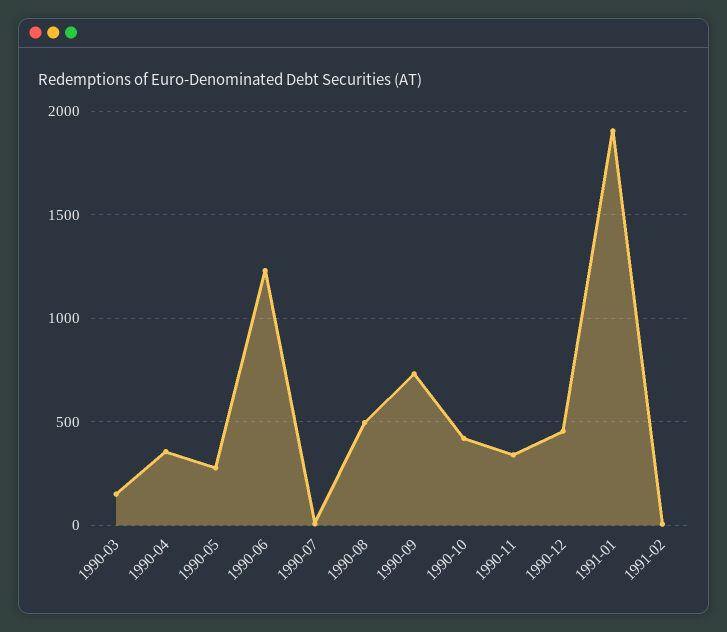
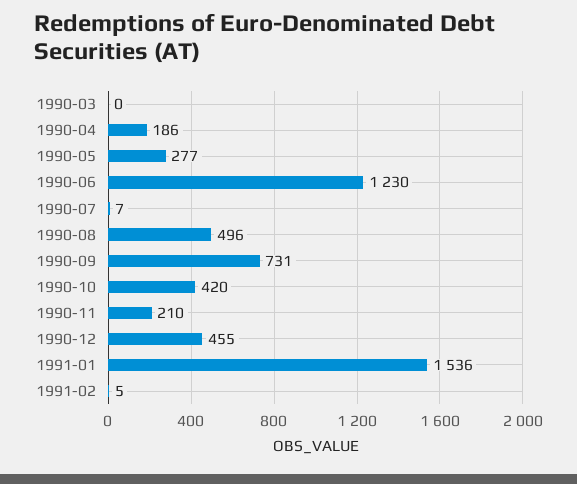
1990-03: 150 -> 0
1990-04: 350 -> 186
1990-11: 350 -> 210
1991-01: 1900 -> 1536

